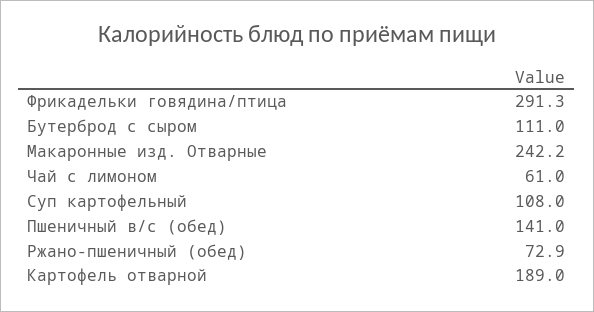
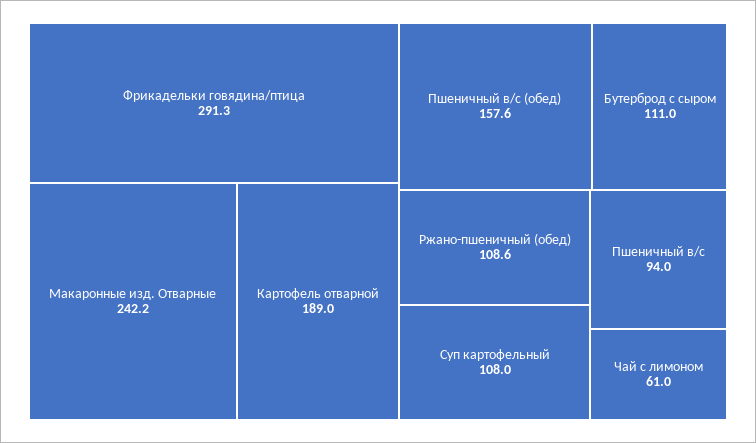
Пшеничный в/с (обед): 141 -> 157.6
Ржано-пшеничный (обед): 72.9 -> 108.6
Пшеничный в/с: none -> 94

